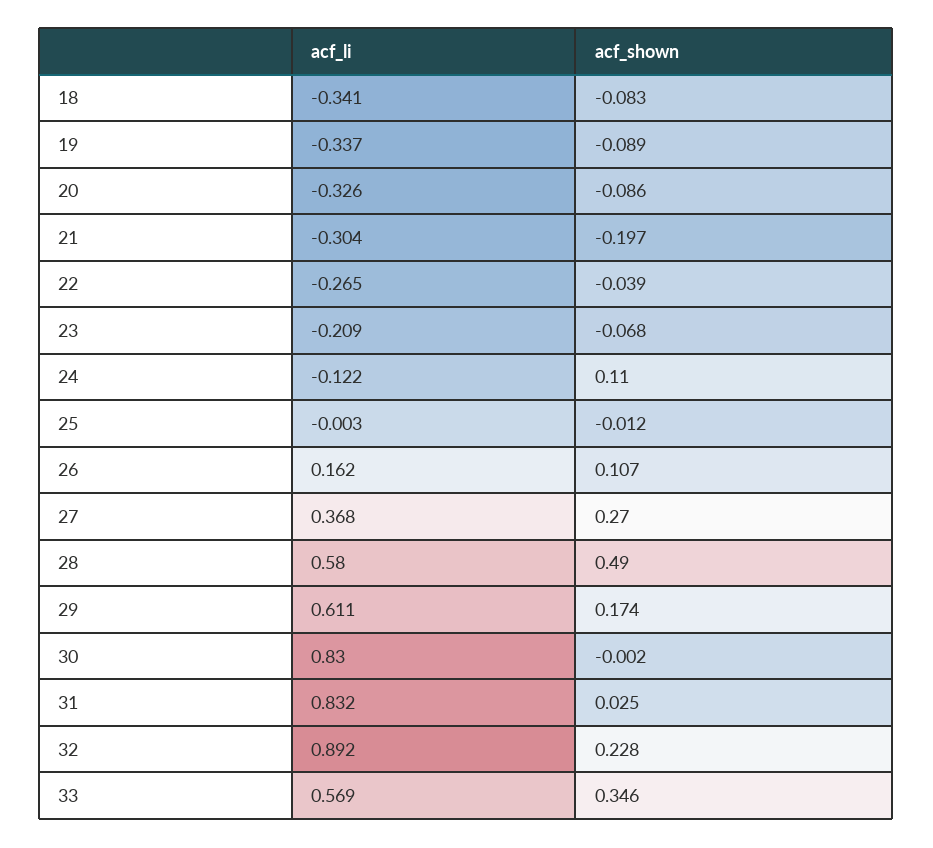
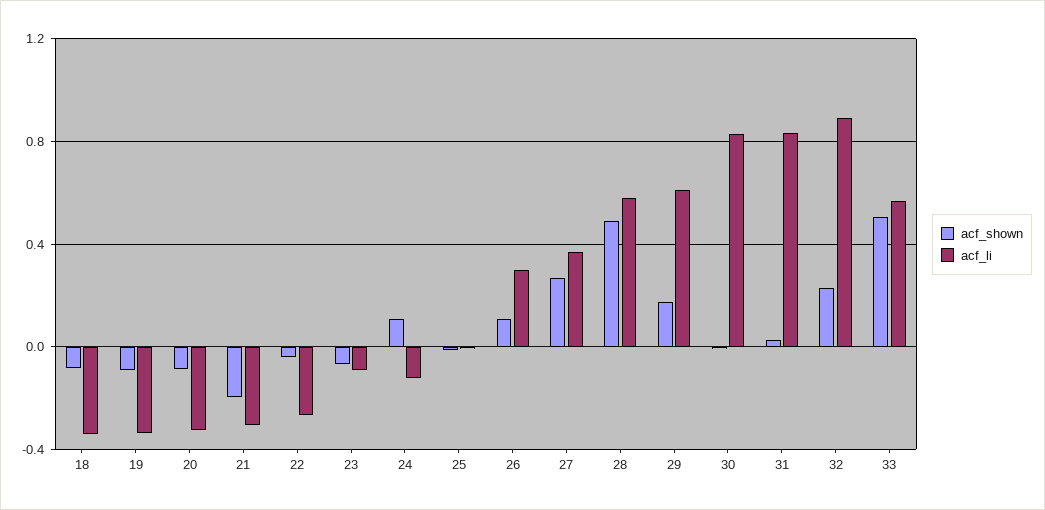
acf_li, 23: -0.209 -> -0.1
acf_li, 26: 0.162 -> 0.3
acf_shown, 33: 0.346 -> 0.5

